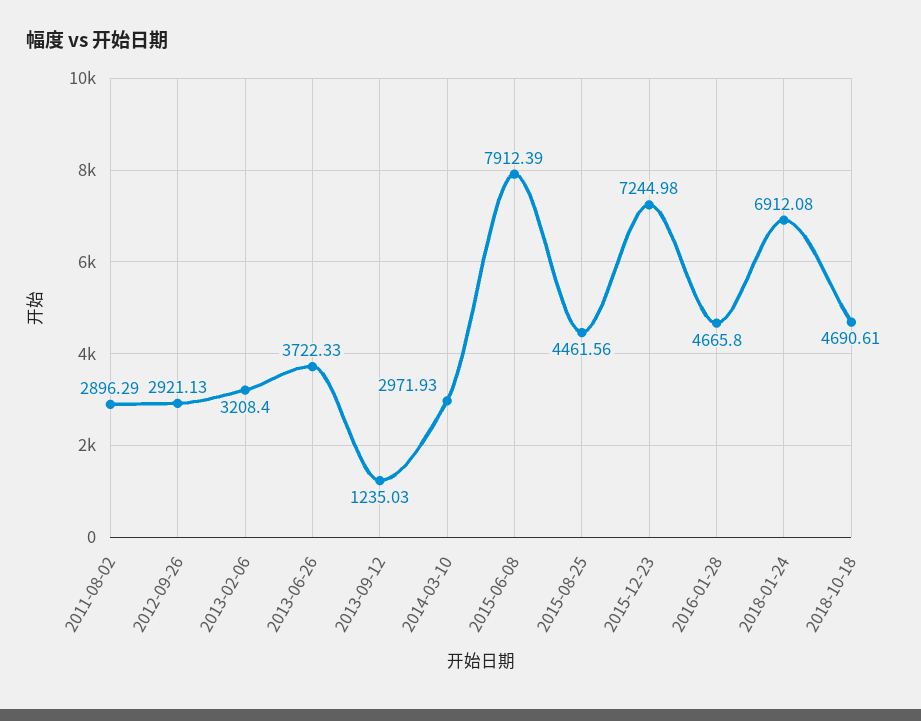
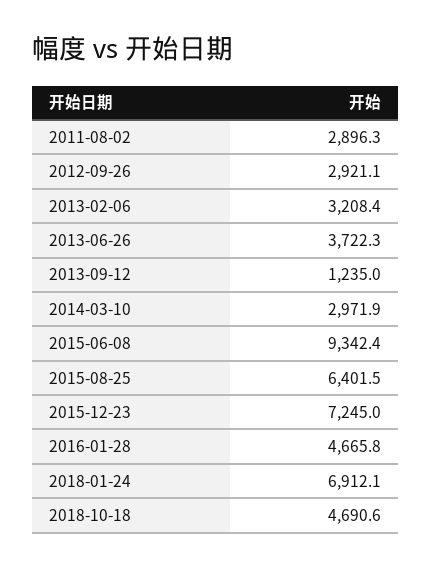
2015-06-08: 7912.39 -> 9342.4
2015-08-25: 4461.56 -> 6401.5

